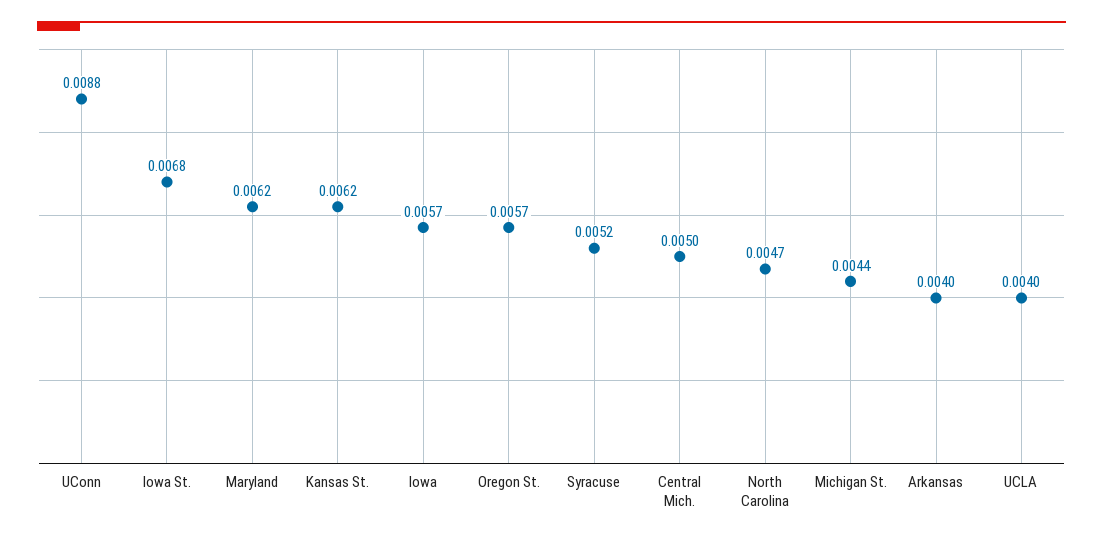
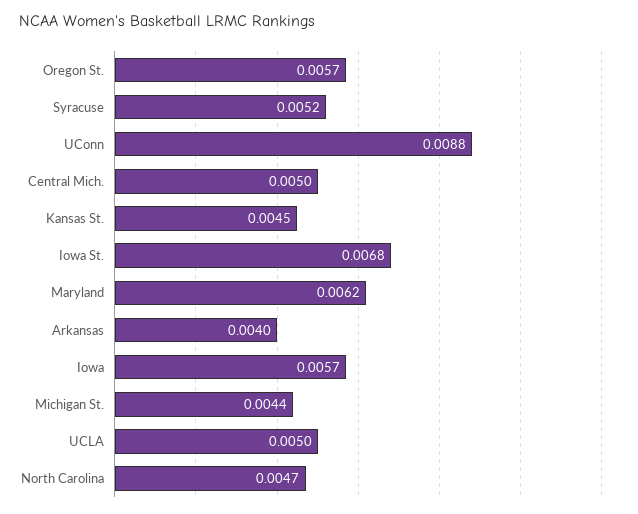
Kansas St.: 0.0062 -> 0.0045
UCLA: 0.004 -> 0.005

